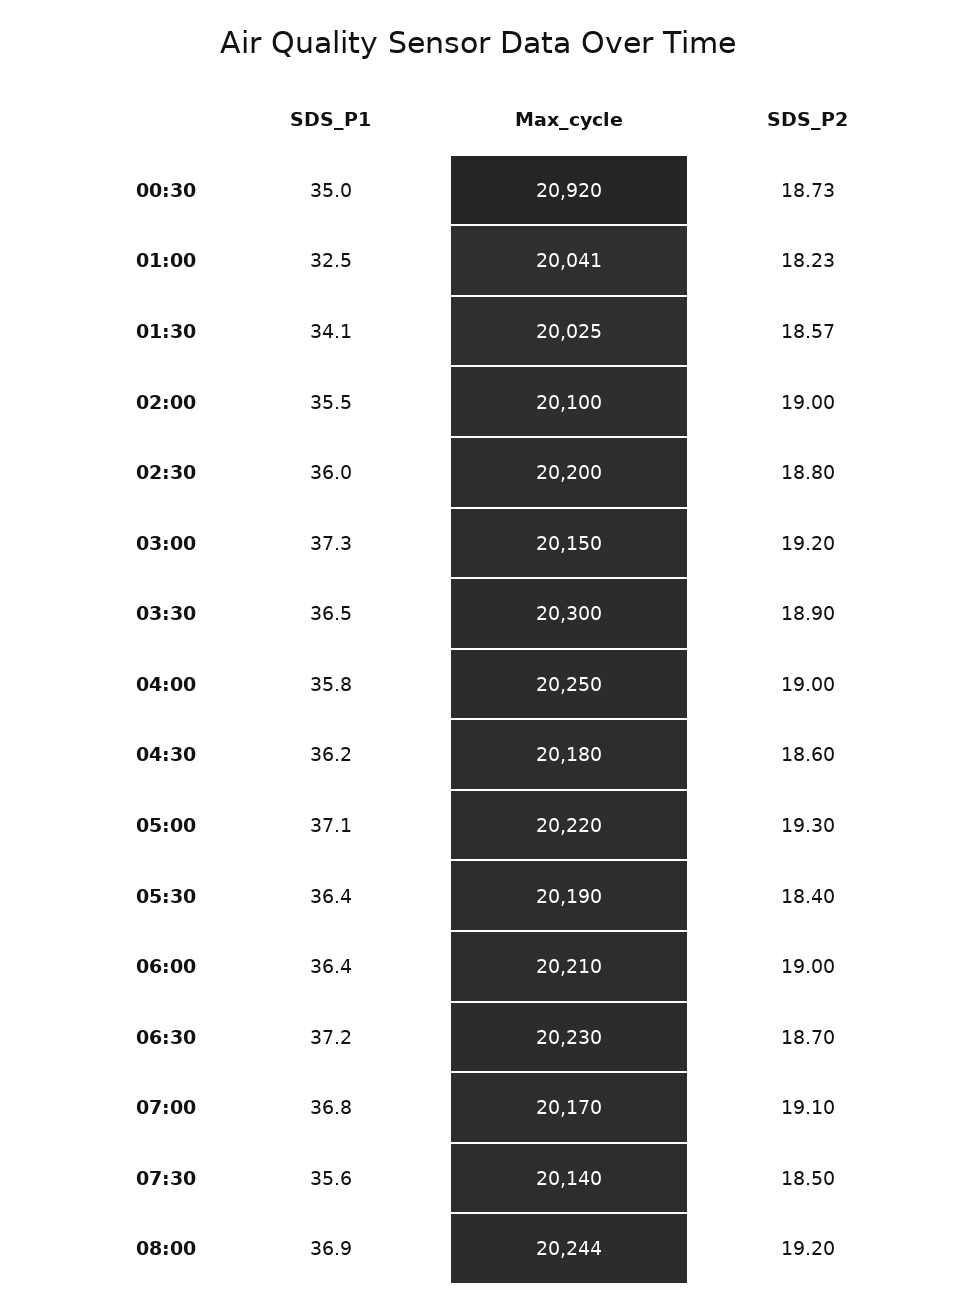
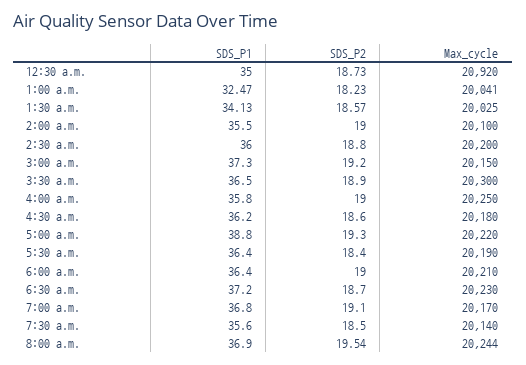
SDS_P1, 05:00: 37.1 -> 38.8
SDS_P2, 08:00: 19.2 -> 19.54

